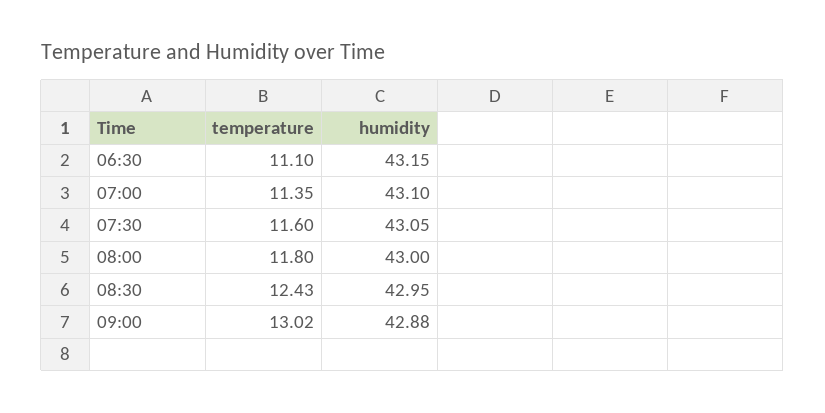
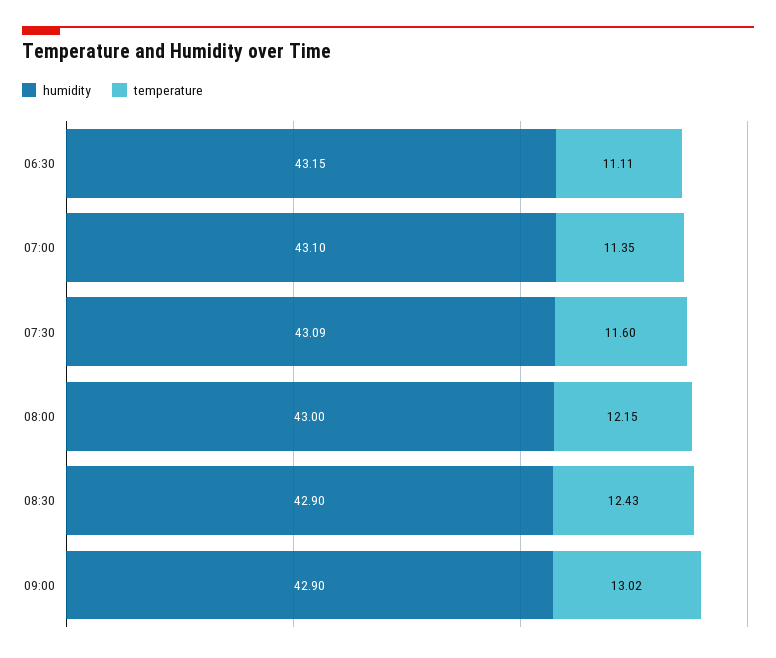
temperature, 06:30: 11.1 -> 11.11
humidity, 07:30: 43.05 -> 43.09
temperature, 08:00: 11.8 -> 12.15
humidity, 08:30: 42.95 -> 42.9
humidity, 09:00: 42.88 -> 42.9

